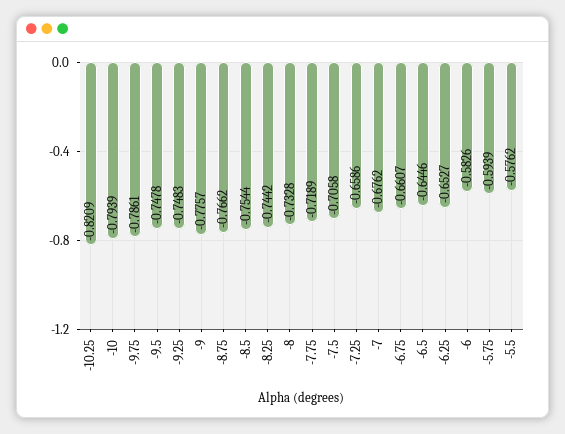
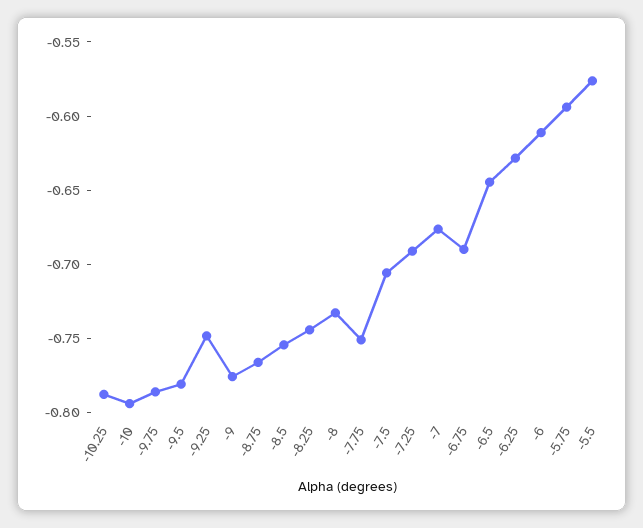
-10.25: -0.8209 -> -0.79
-9.5: -0.7478 -> -0.78
-7.75: -0.7189 -> -0.75
-7.25: -0.6586 -> -0.69
-6.75: -0.6607 -> -0.69
-6.25: -0.6527 -> -0.63
-6: -0.5826 -> -0.61

